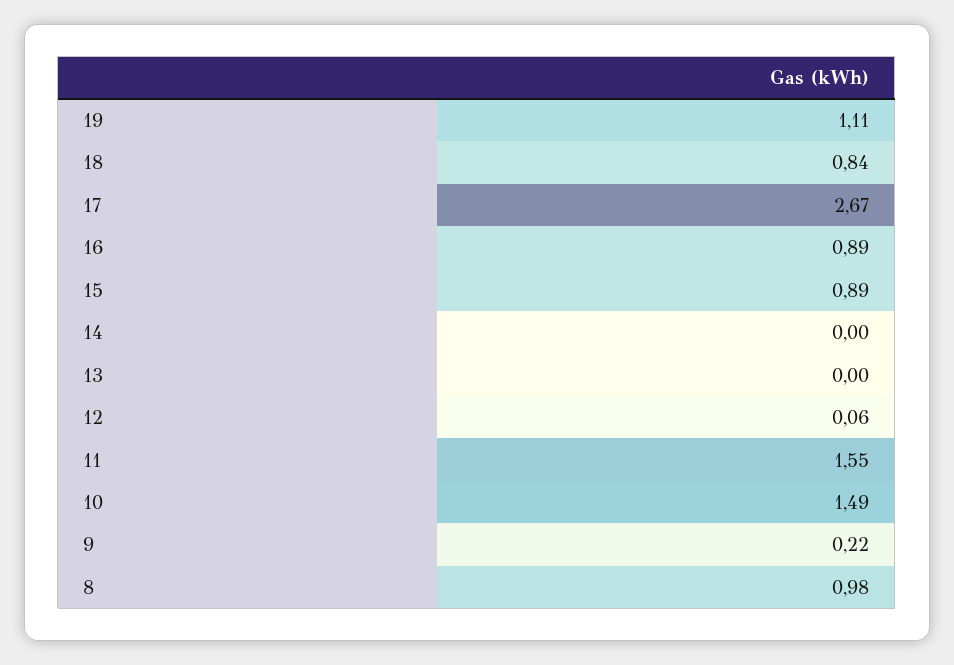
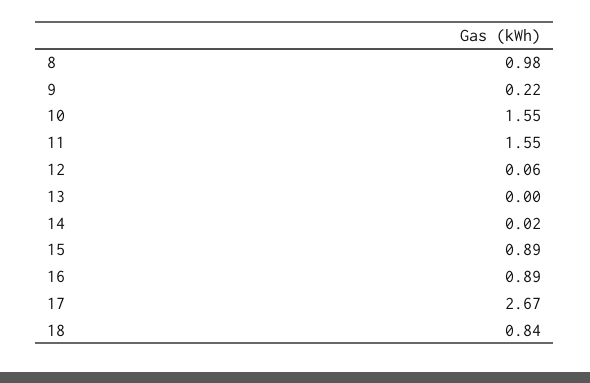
19: 1.11 -> none
14: 0 -> 0.02
10: 1.49 -> 1.55

